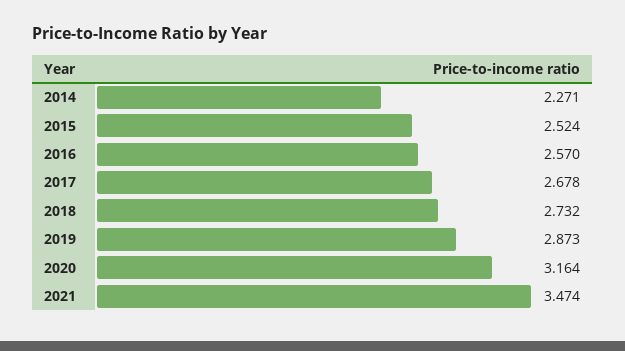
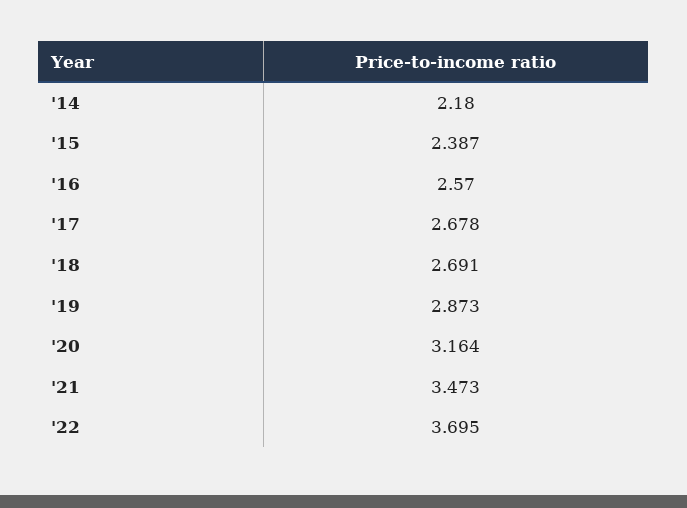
2014: 2.271 -> 2.18
2015: 2.524 -> 2.387
2018: 2.732 -> 2.691
2021: 3.474 -> 3.473
'22: none -> 3.695

